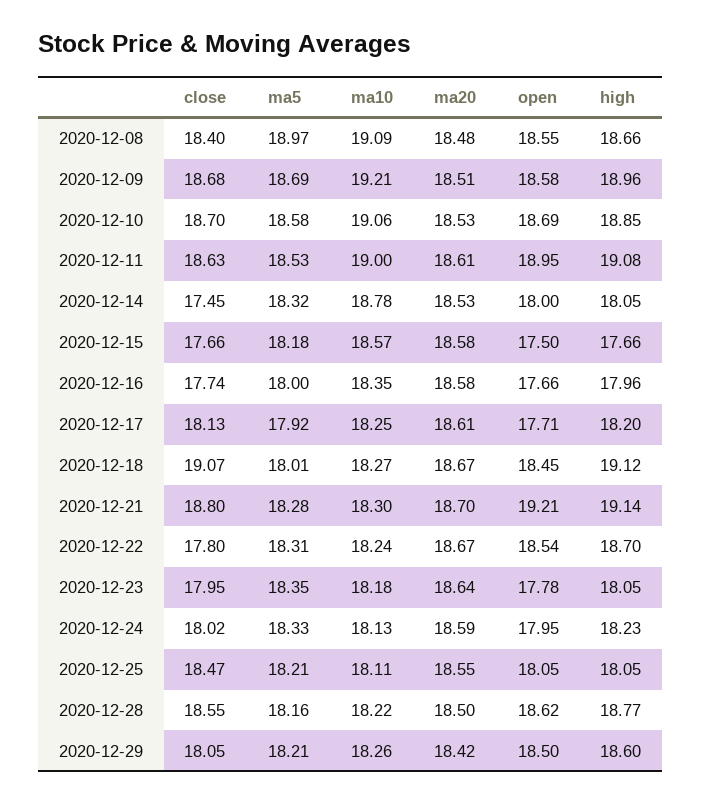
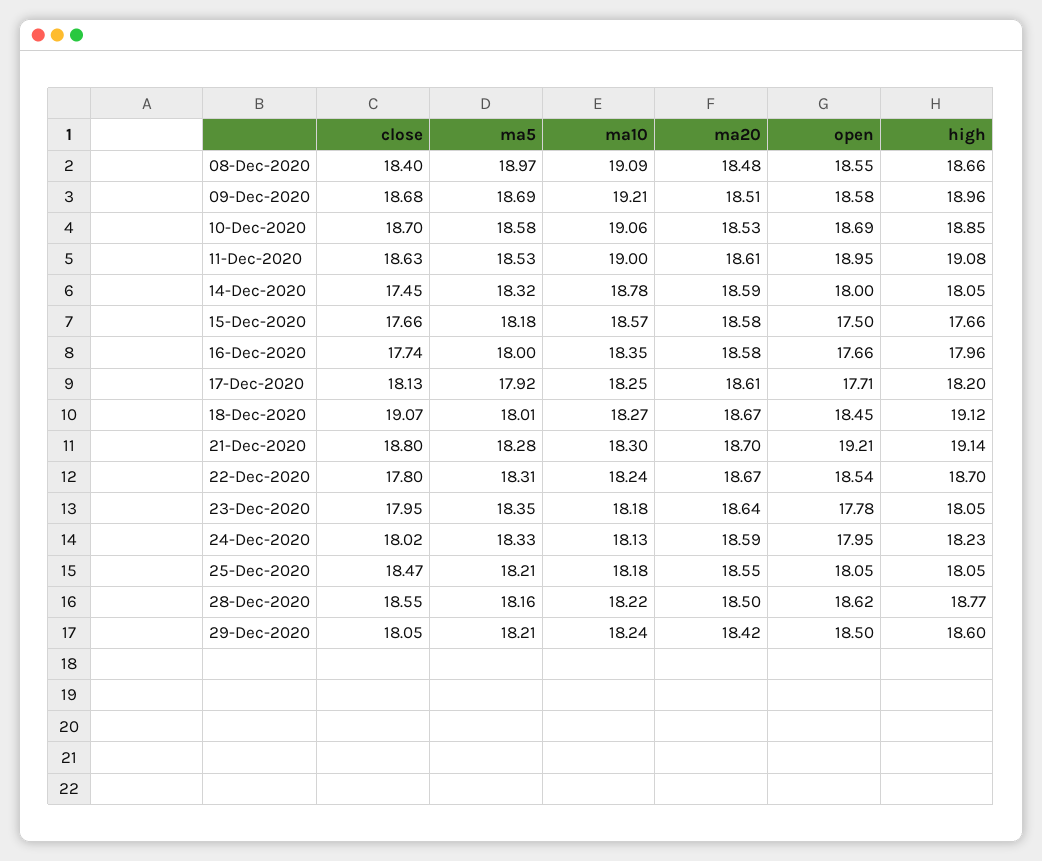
ma20, 2020-12-14: 18.53 -> 18.59
ma10, 2020-12-25: 18.11 -> 18.18
ma10, 2020-12-29: 18.26 -> 18.24

